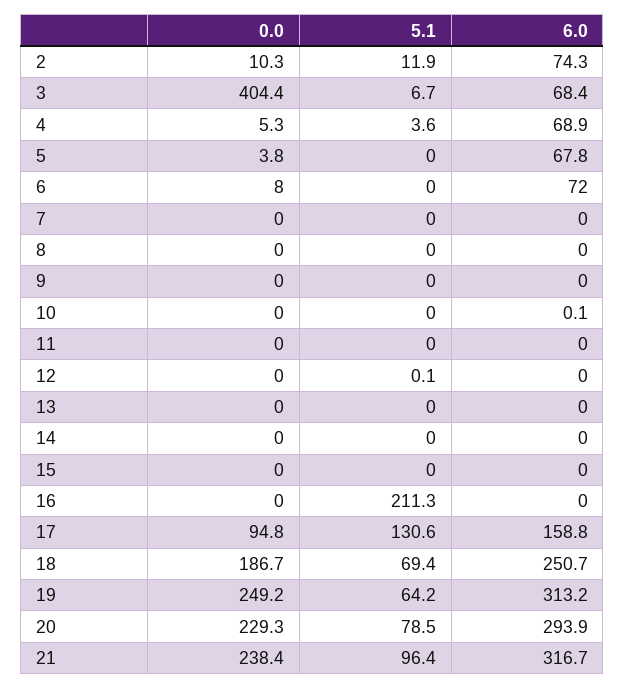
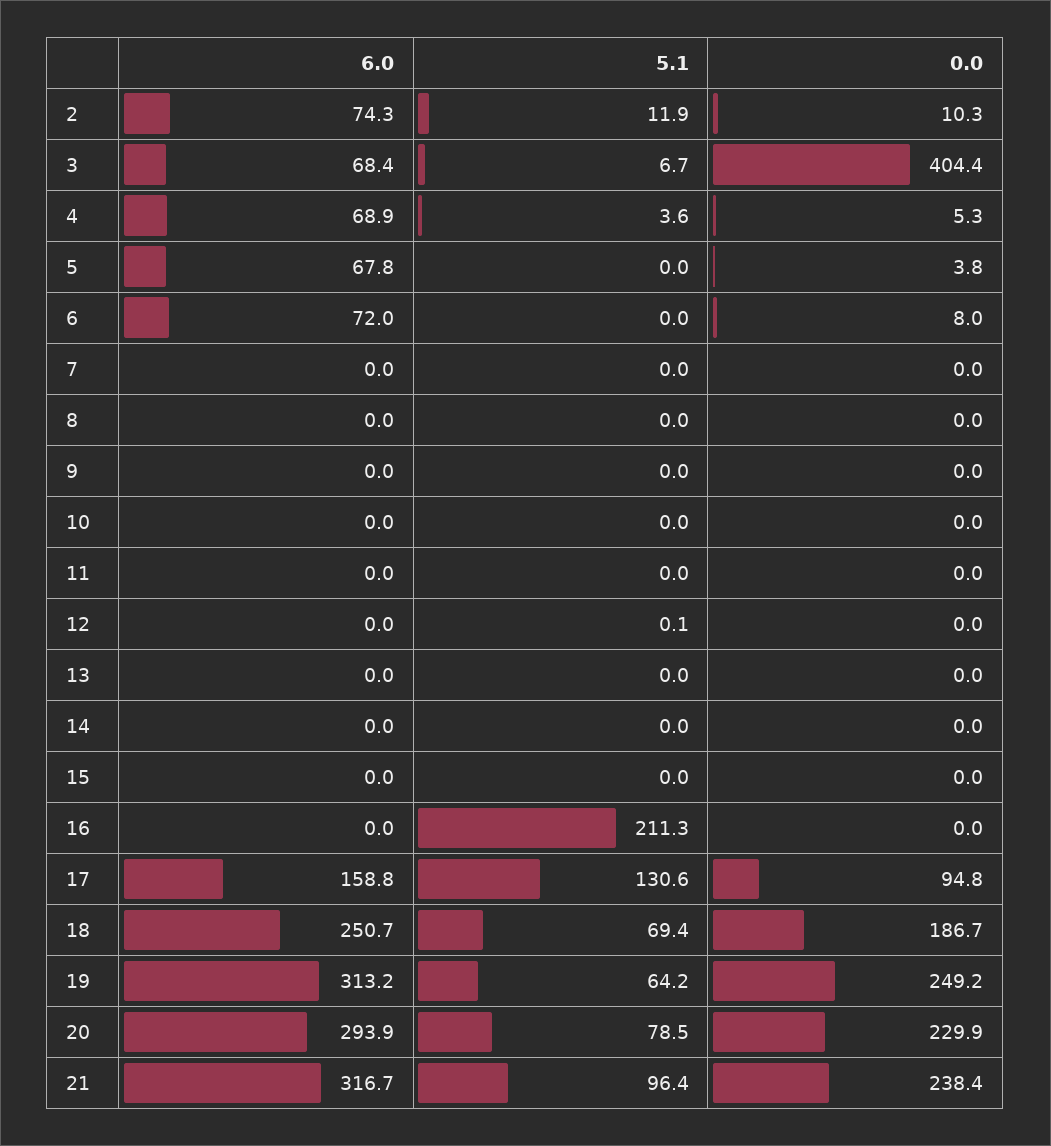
6.0, 10: 0.1 -> 0
0.0, 20: 229.3 -> 229.9

